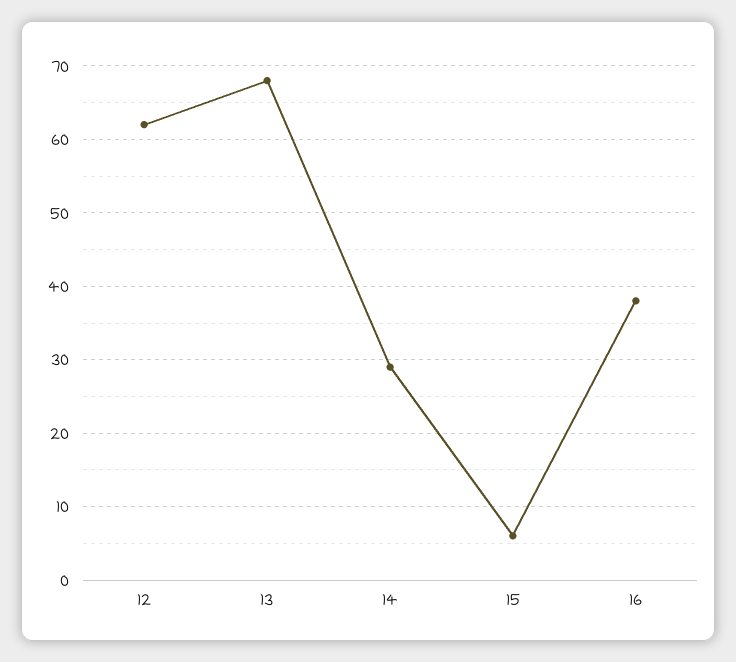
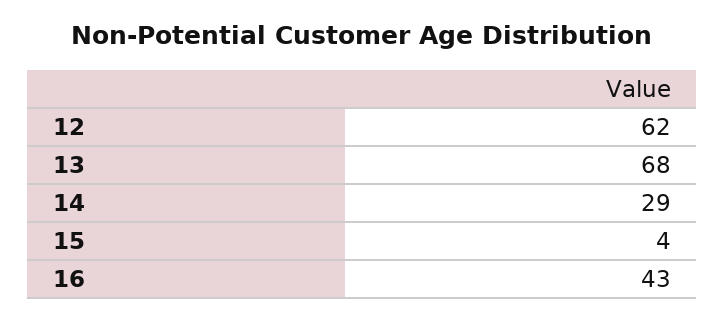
15: 6 -> 4
16: 38 -> 43

